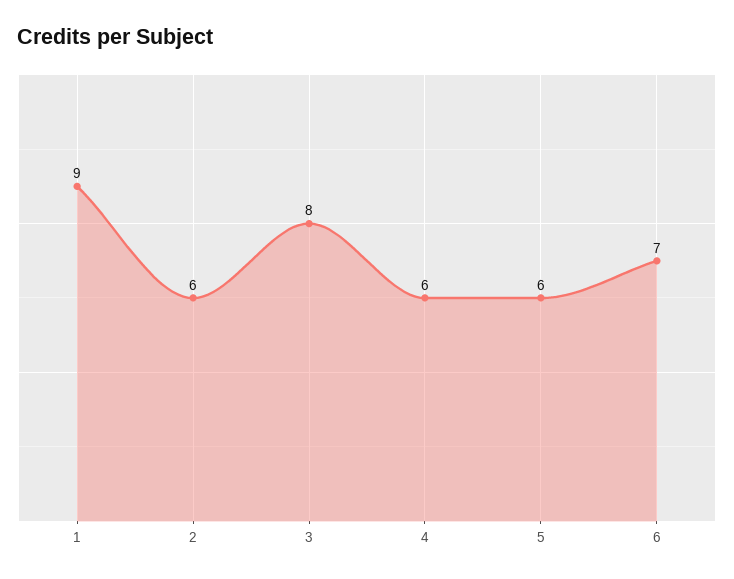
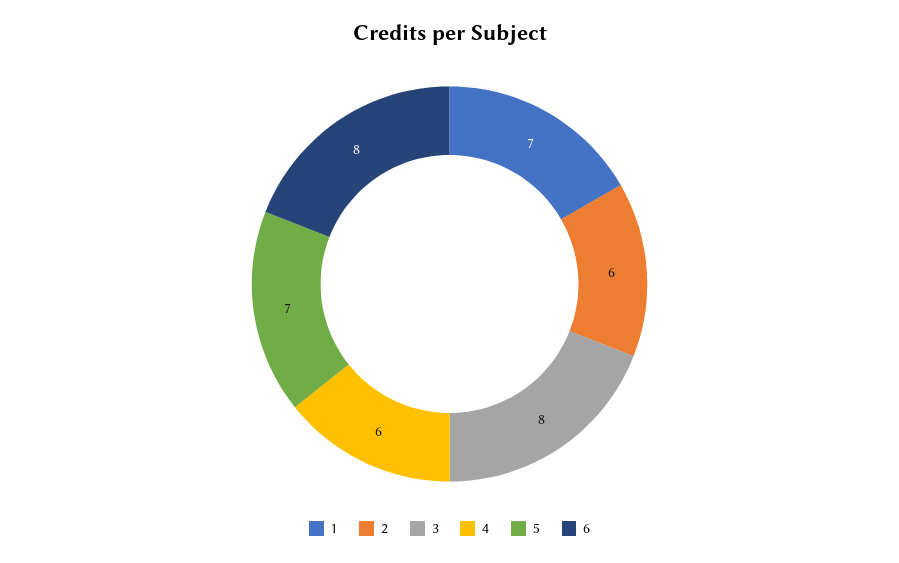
1: 9 -> 7
5: 6 -> 7
6: 7 -> 8

